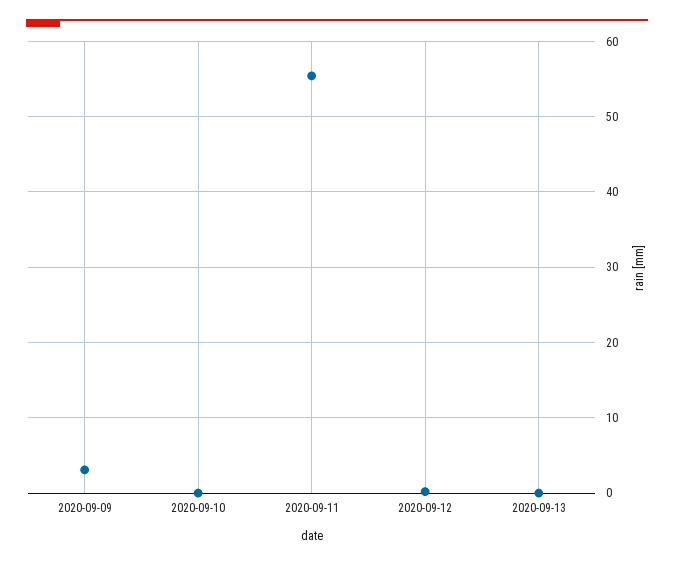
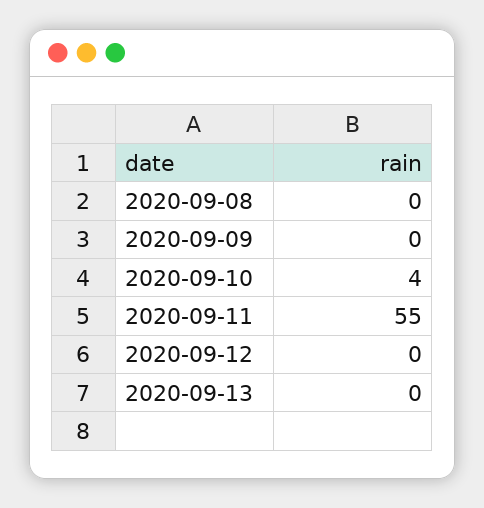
2020-09-09: 3 -> 0
2020-09-10: 0 -> 4
2020-09-08: none -> 0

